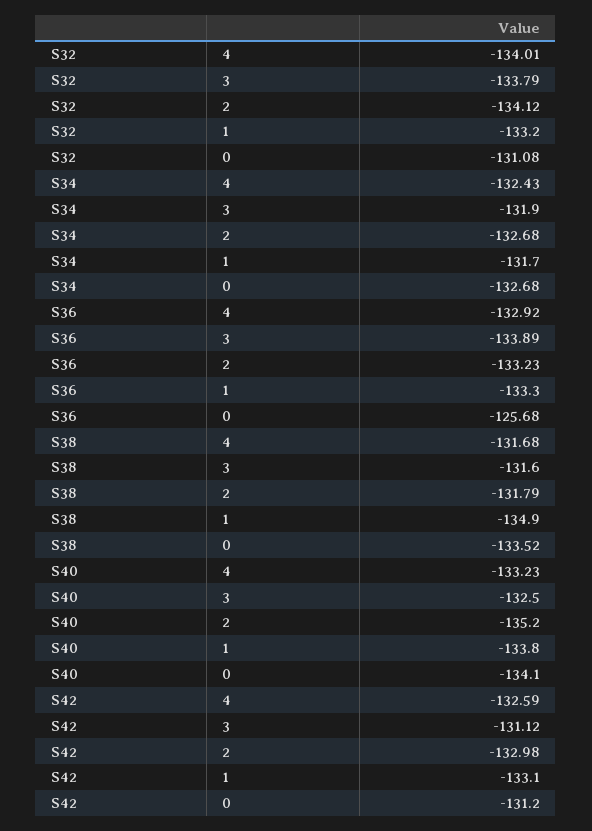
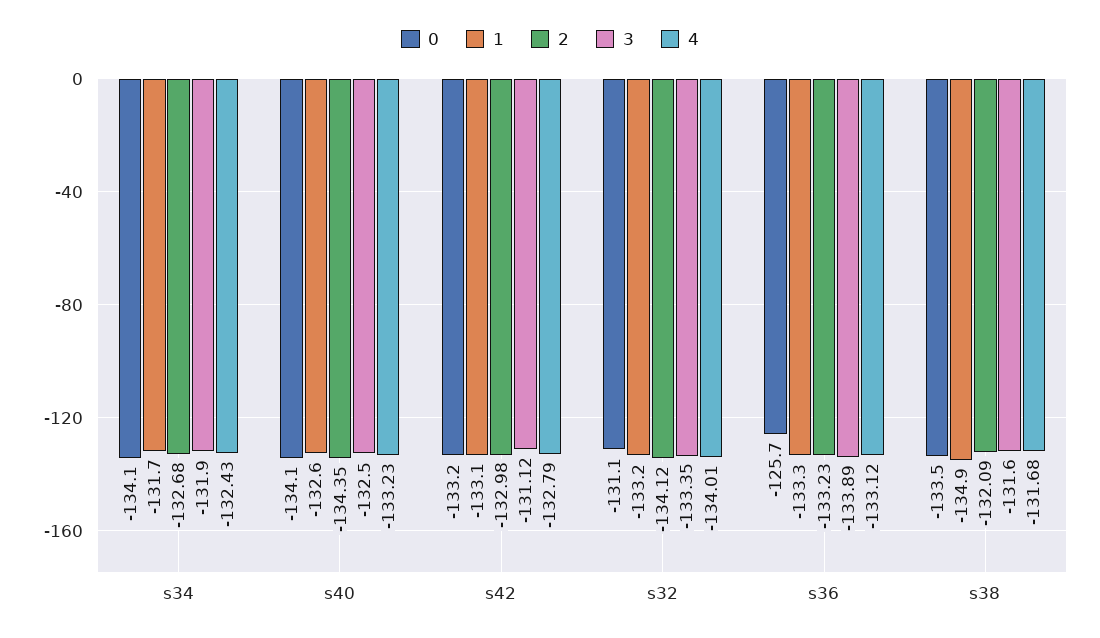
3, S32: -133.79 -> -133.35
0, S34: -132.68 -> -134.1
4, S36: -132.92 -> -133.12
2, S38: -131.79 -> -132.09
2, S40: -135.2 -> -134.35
1, S40: -133.8 -> -132.6
4, S42: -132.59 -> -132.79
0, S42: -131.2 -> -133.2

